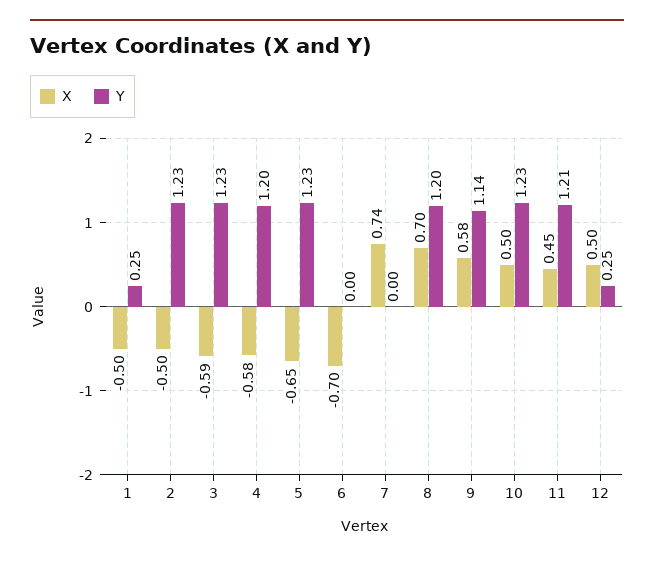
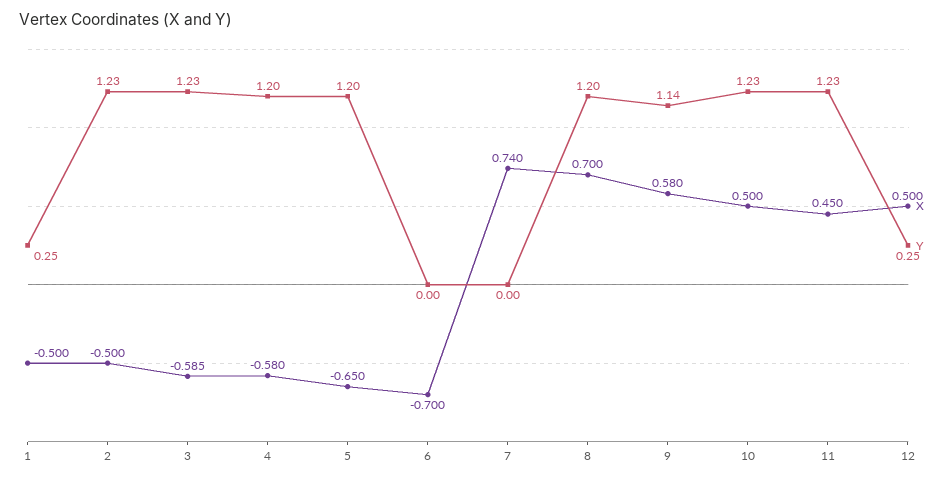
Y, 5: 1.23 -> 1.2
Y, 11: 1.21 -> 1.23

